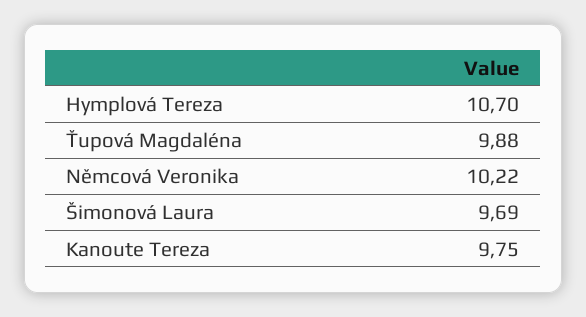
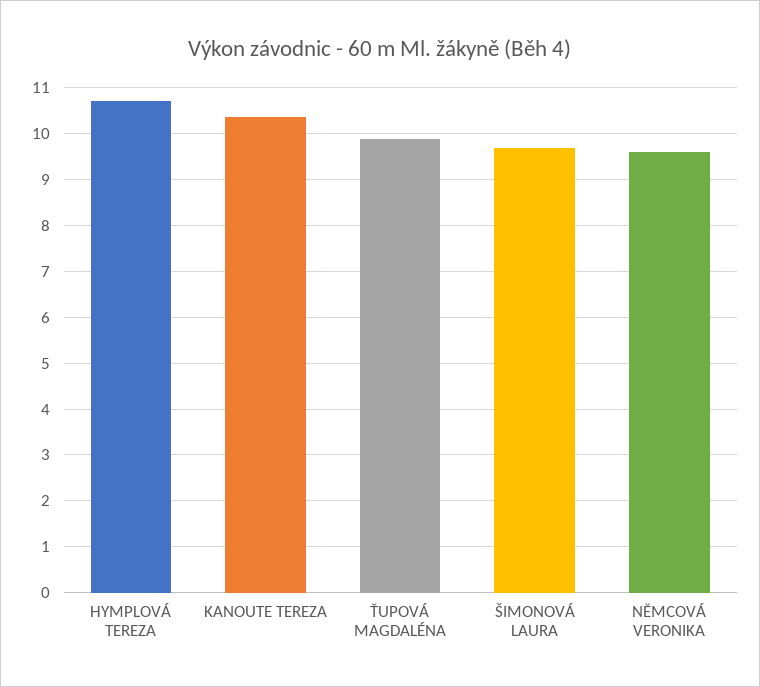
Němcová Veronika: 10.22 -> 9.6
Kanoute Tereza: 9.75 -> 10.4

